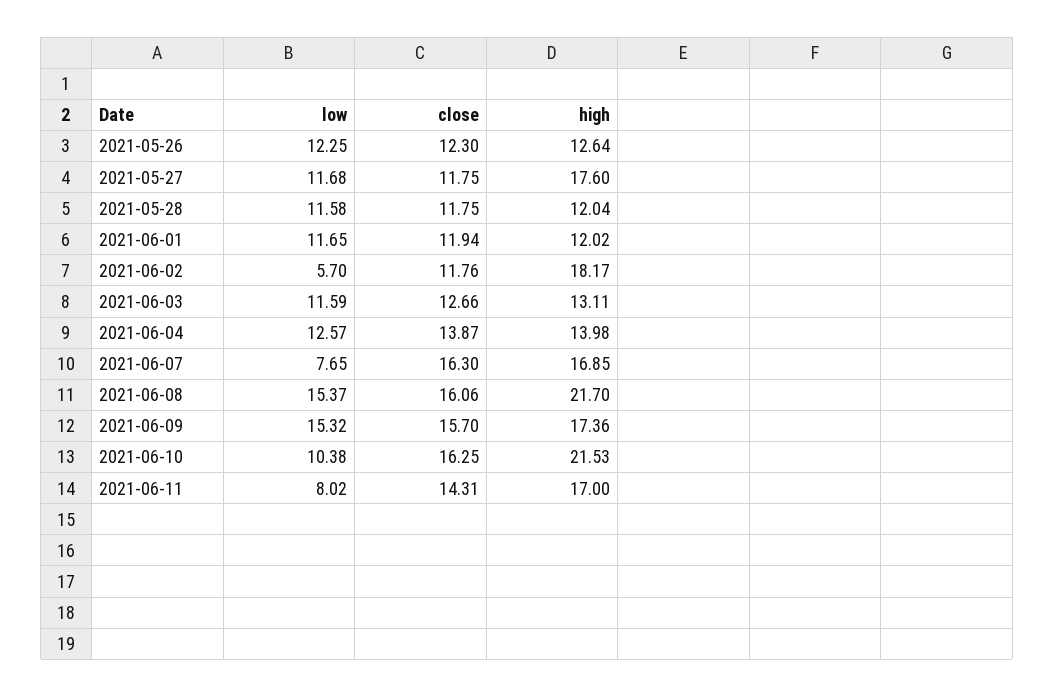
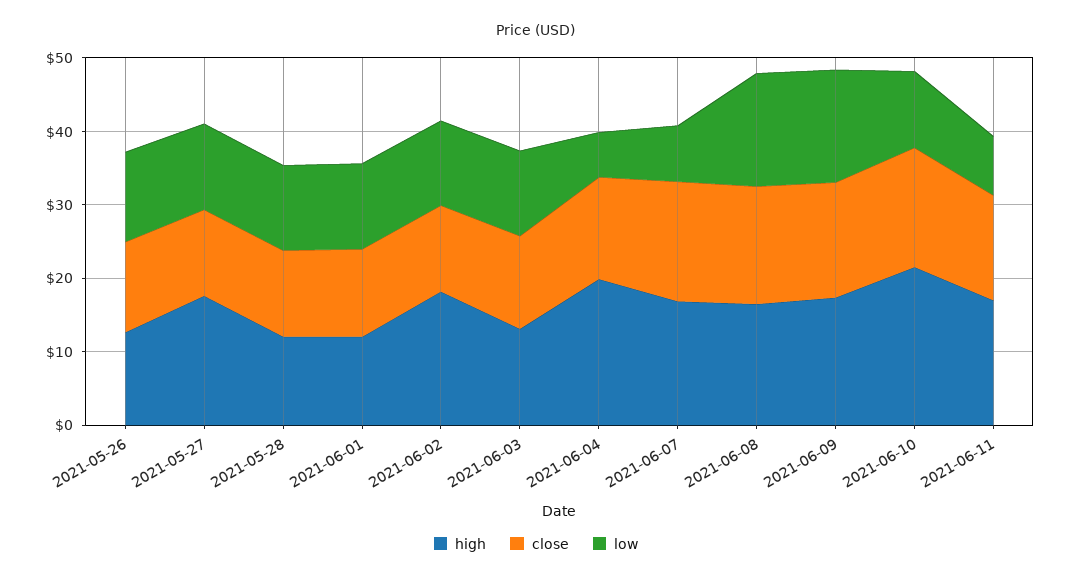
low, 2021-06-02: 5.7 -> 12
low, 2021-06-04: 12.57 -> 6
high, 2021-06-04: 13.98 -> 20
high, 2021-06-08: 21.7 -> 16

